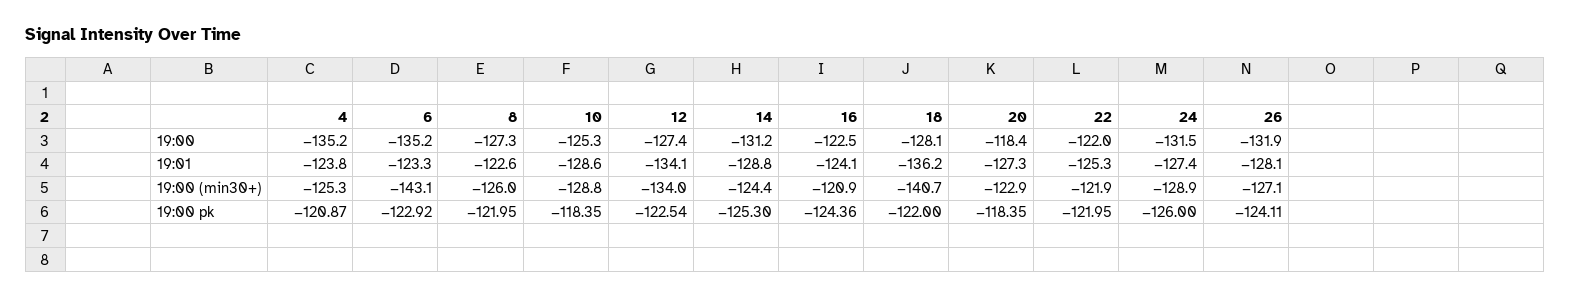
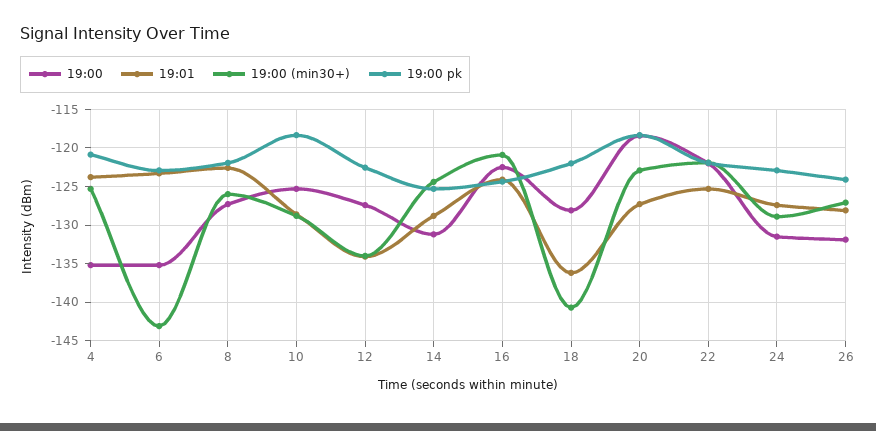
19:00 pk, 24: -126 -> -123

